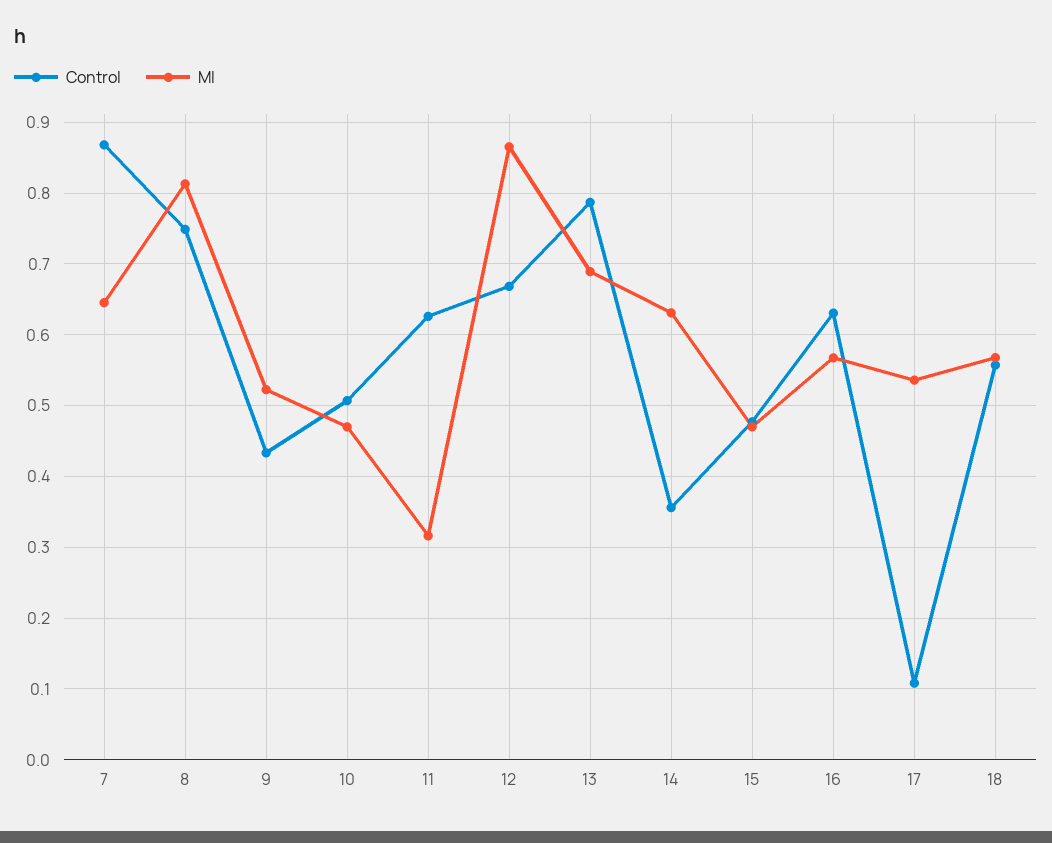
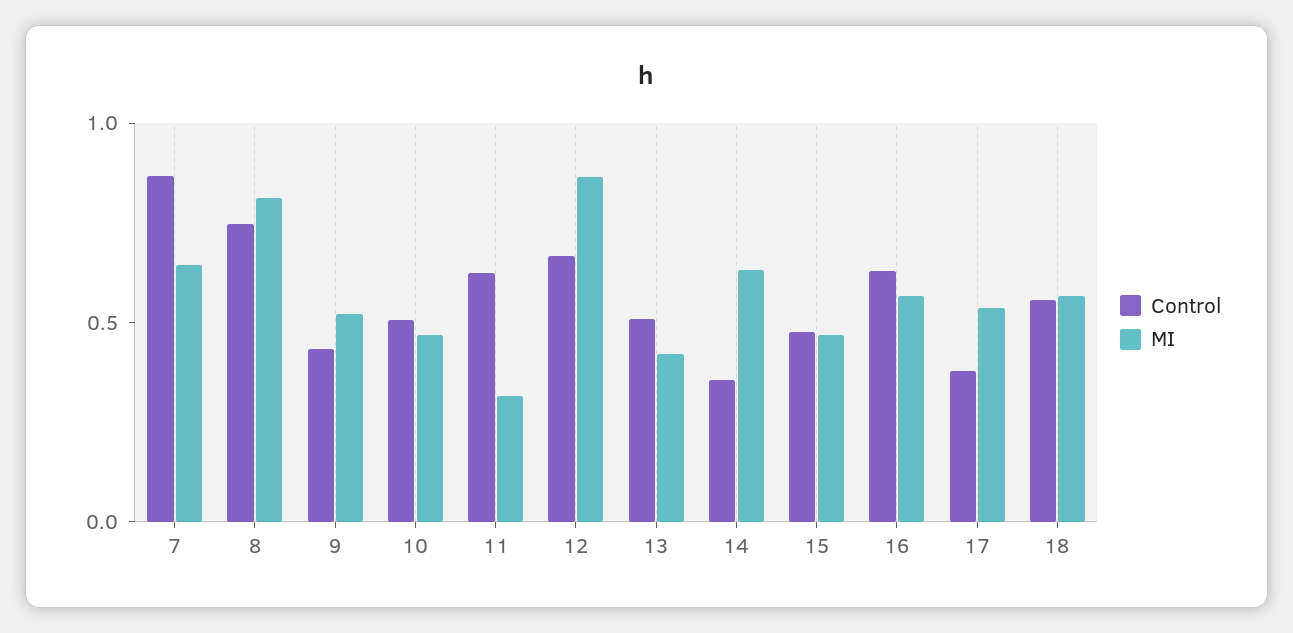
Control, 13: 0.79 -> 0.5
MI, 13: 0.69 -> 0.4
Control, 17: 0.11 -> 0.4

